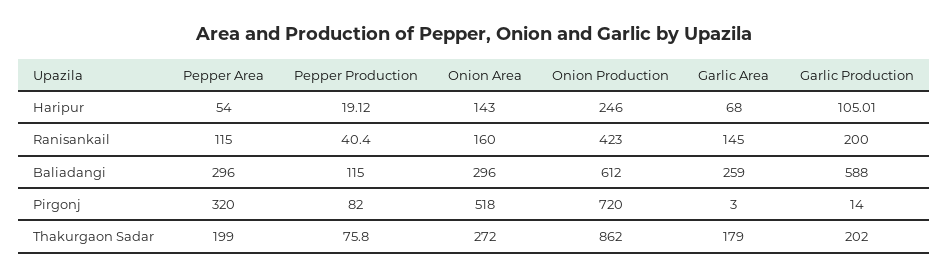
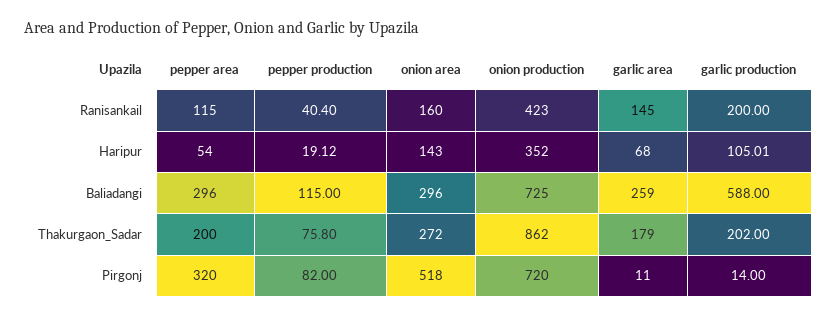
Onion Production, Haripur: 246 -> 352
Onion Production, Baliadangi: 612 -> 725
Garlic Area, Pirgonj: 3 -> 11
Pepper Area, Thakurgaon Sadar: 199 -> 200

